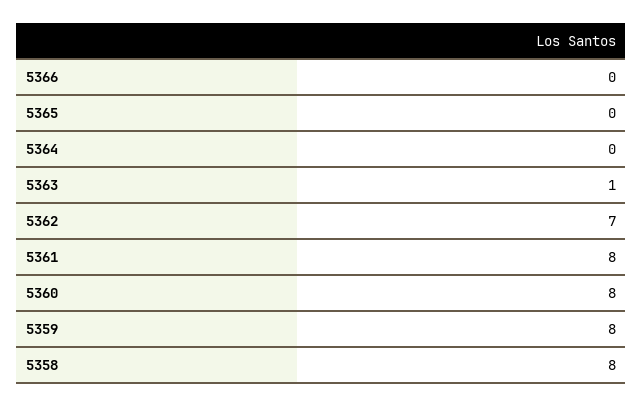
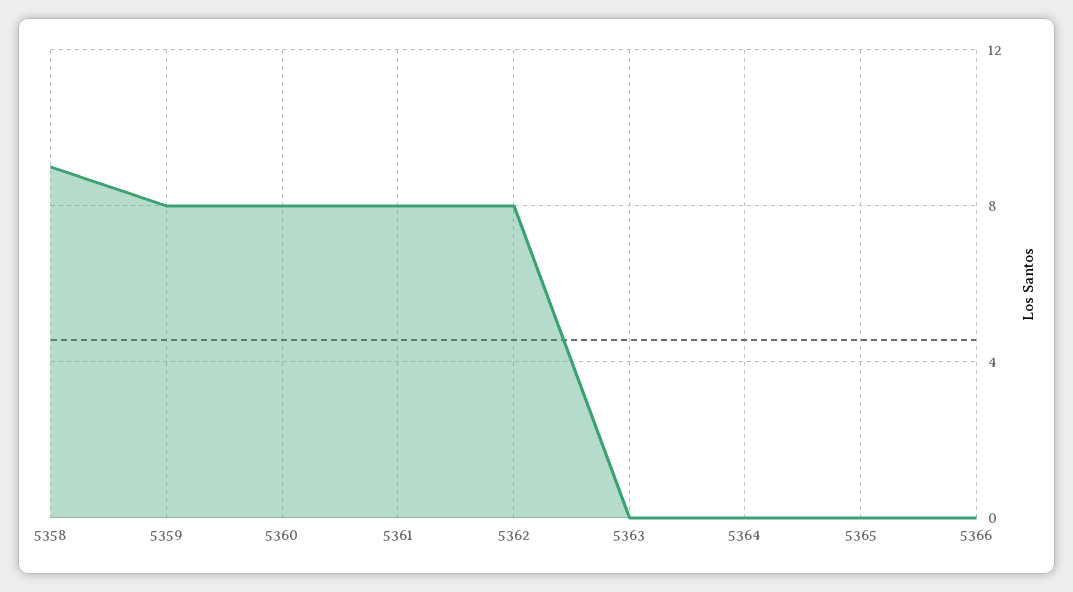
5363: 1 -> 0
5362: 7 -> 8
5358: 8 -> 9

